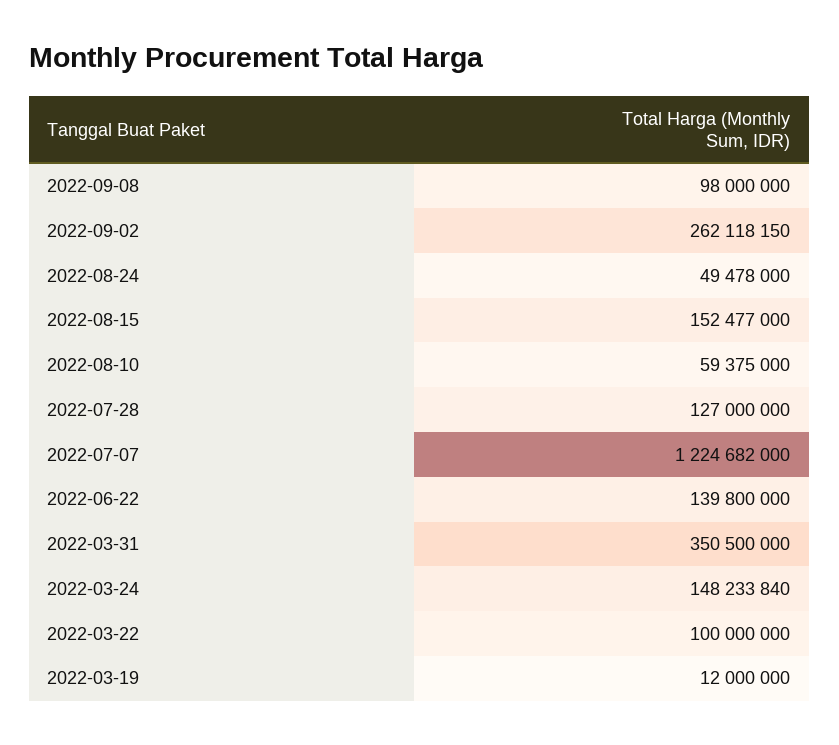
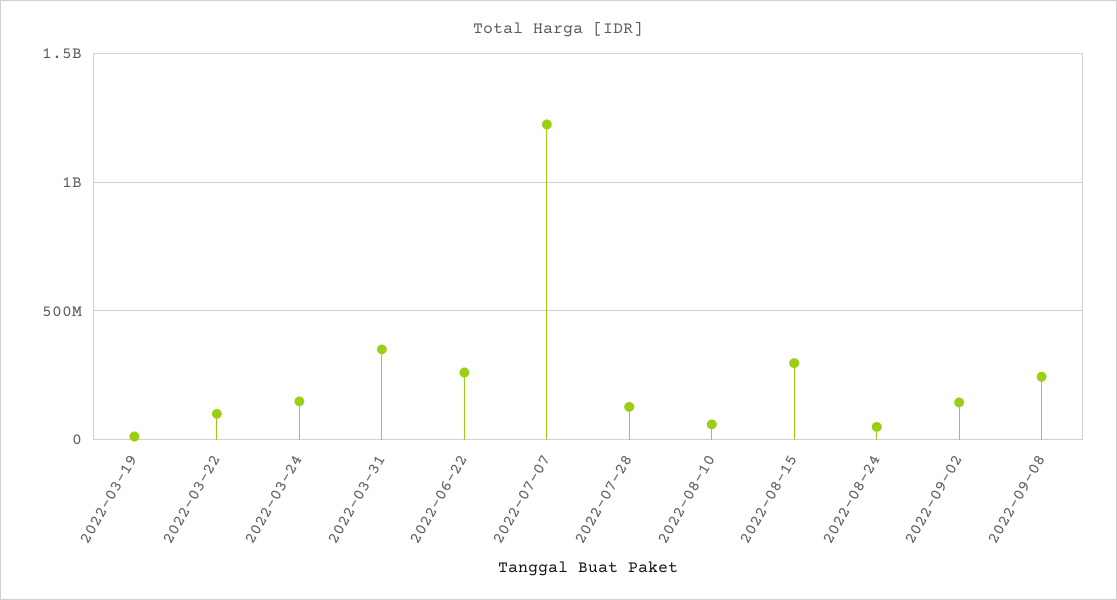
2022-09-08: 98000000 -> 250000000
2022-09-02: 262118150 -> 150000000
2022-08-15: 152477000 -> 300000000
2022-06-22: 139800000 -> 250000000

